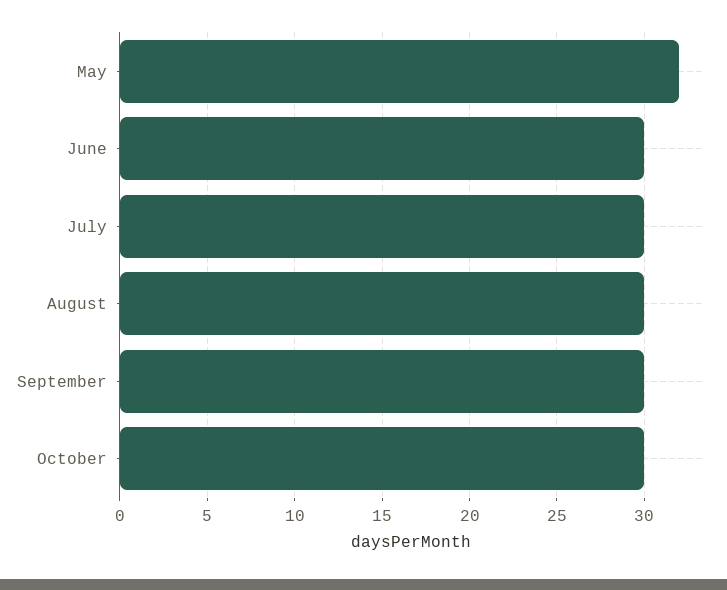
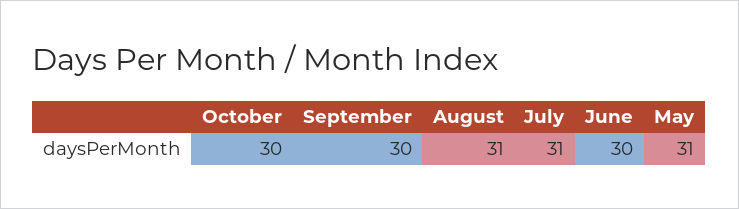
May: 32 -> 31
July: 30 -> 31
August: 30 -> 31

